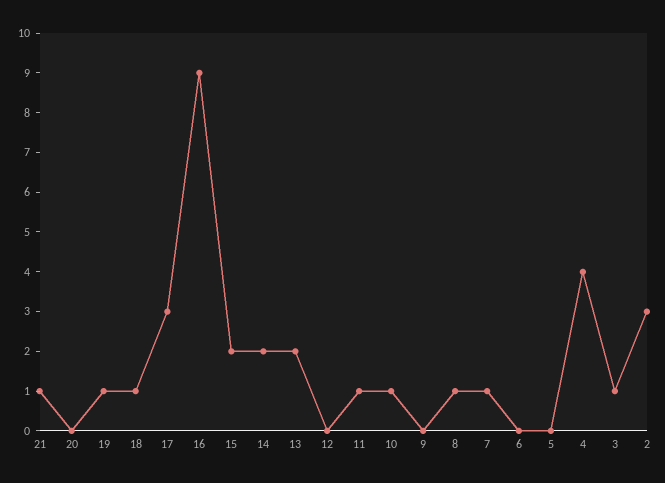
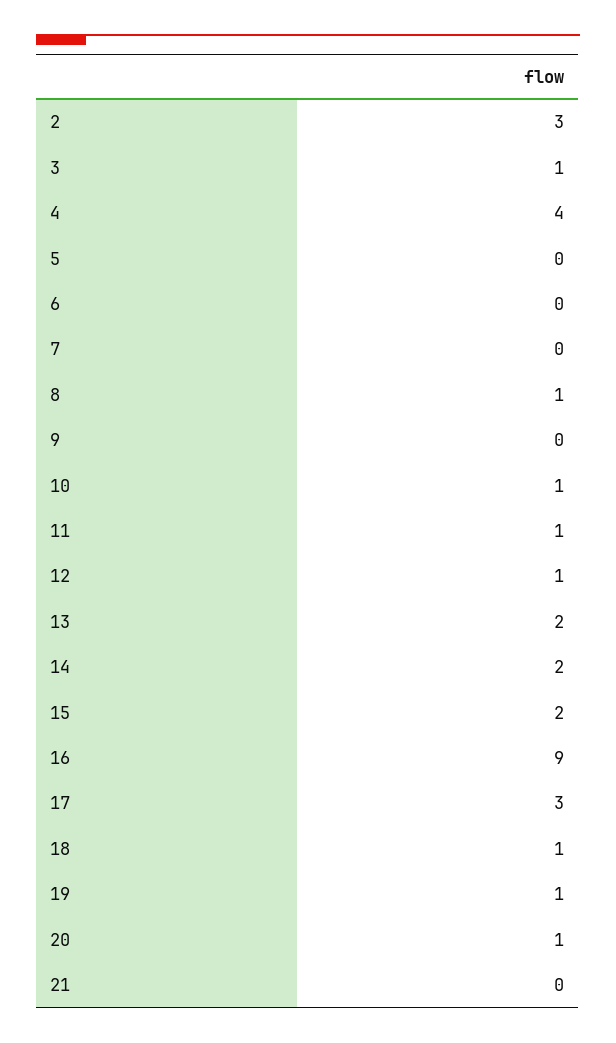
21: 1 -> 0
20: 0 -> 1
12: 0 -> 1
7: 1 -> 0

